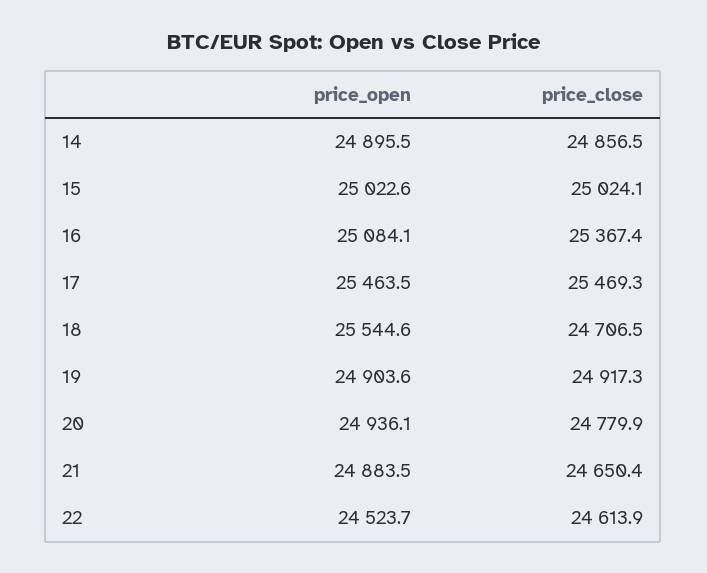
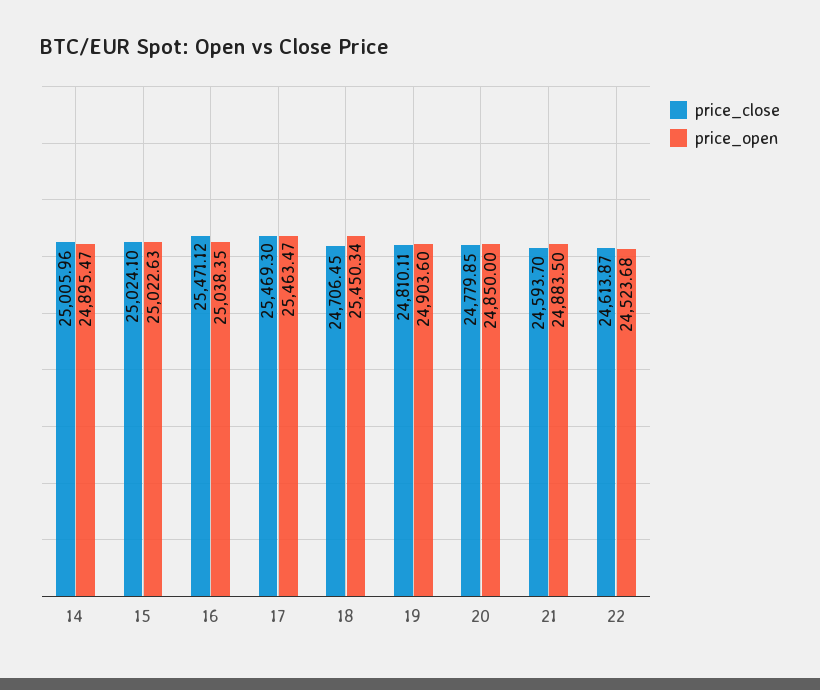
price_close, 14: 24856.5 -> 25005.96
price_open, 16: 25084.1 -> 25038.35
price_close, 16: 25367.4 -> 25471.12
price_open, 18: 25544.6 -> 25450.34
price_close, 19: 24917.3 -> 24810.11
price_open, 20: 24936.1 -> 24850
price_close, 21: 24650.4 -> 24593.7

